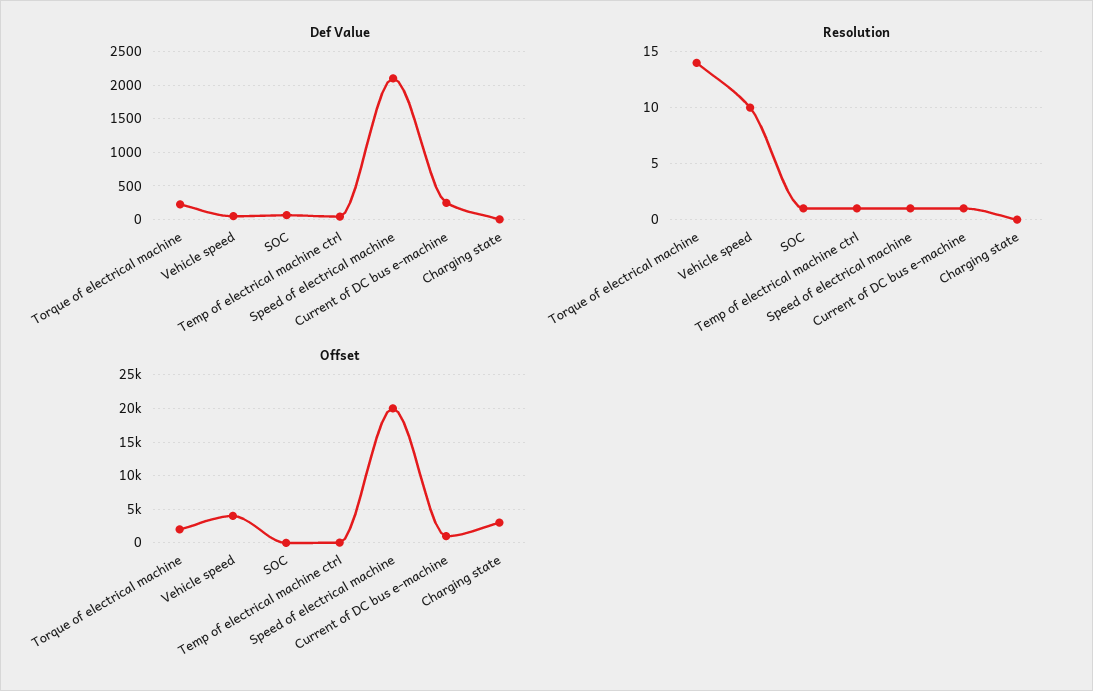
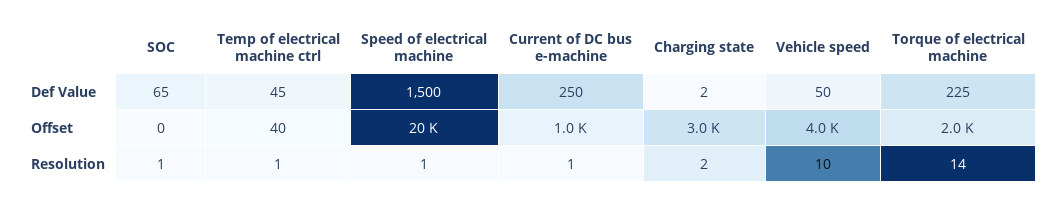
Def Value, Speed of electrical machine: 2100 -> 1500
Resolution, Charging state: 0 -> 2

